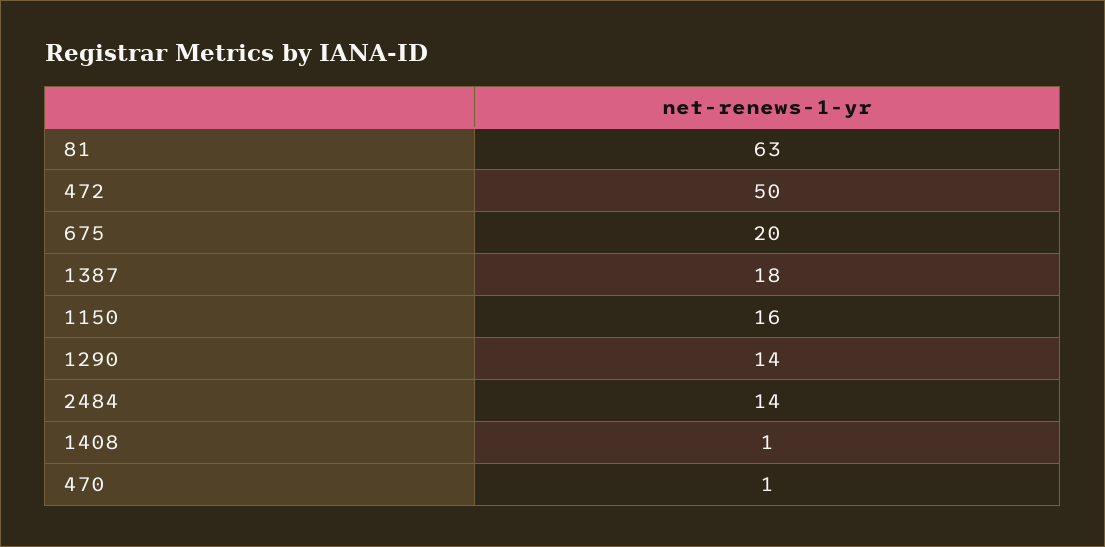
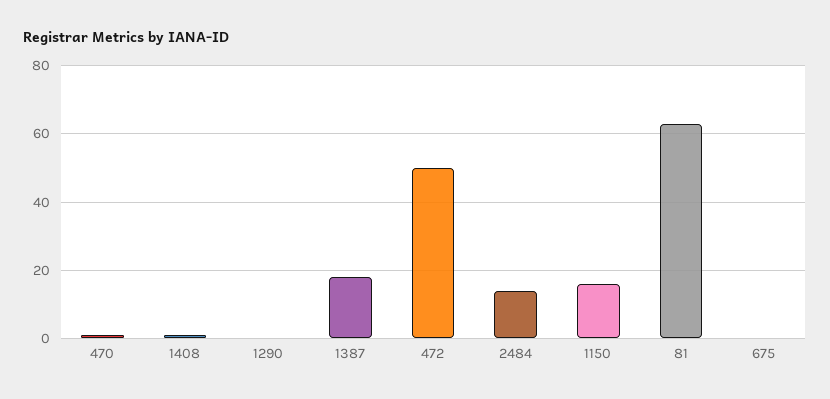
675: 20 -> 0
1290: 14 -> 0

